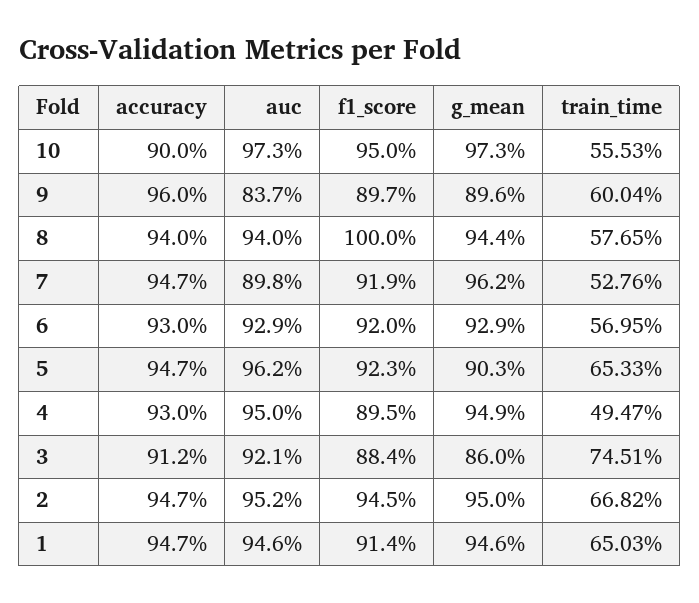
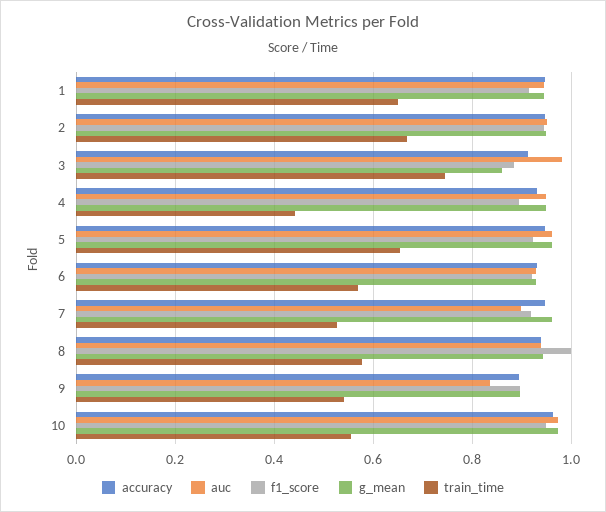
accuracy, 10: 0.9 -> 0.96
accuracy, 9: 0.96 -> 0.9
train_time, 9: 0.6004 -> 0.54
g_mean, 5: 0.903 -> 0.96
train_time, 4: 0.4947 -> 0.44
auc, 3: 0.921 -> 0.98

